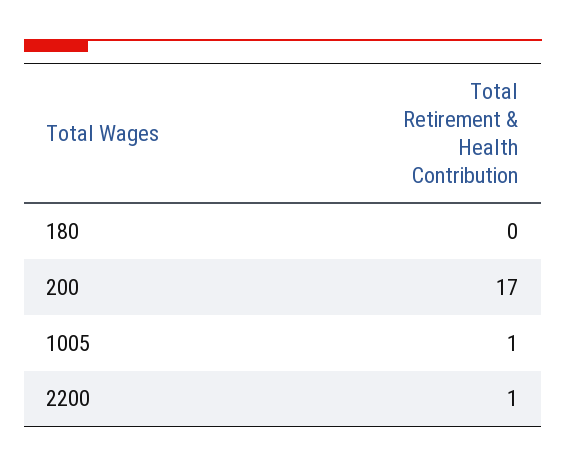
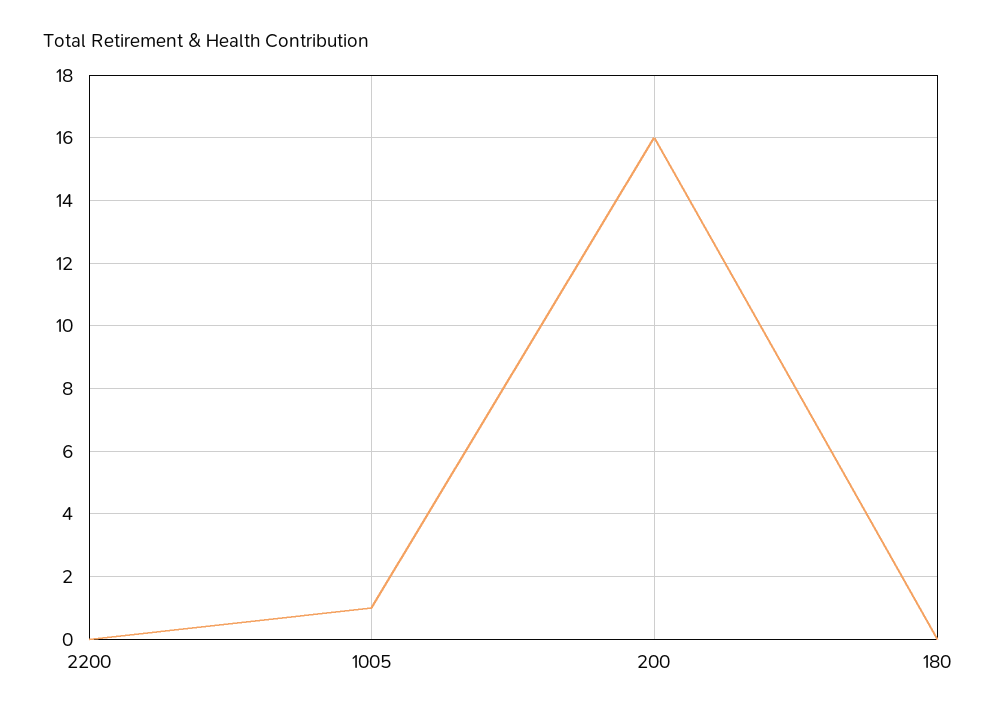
200: 17 -> 16
2200: 1 -> 0

